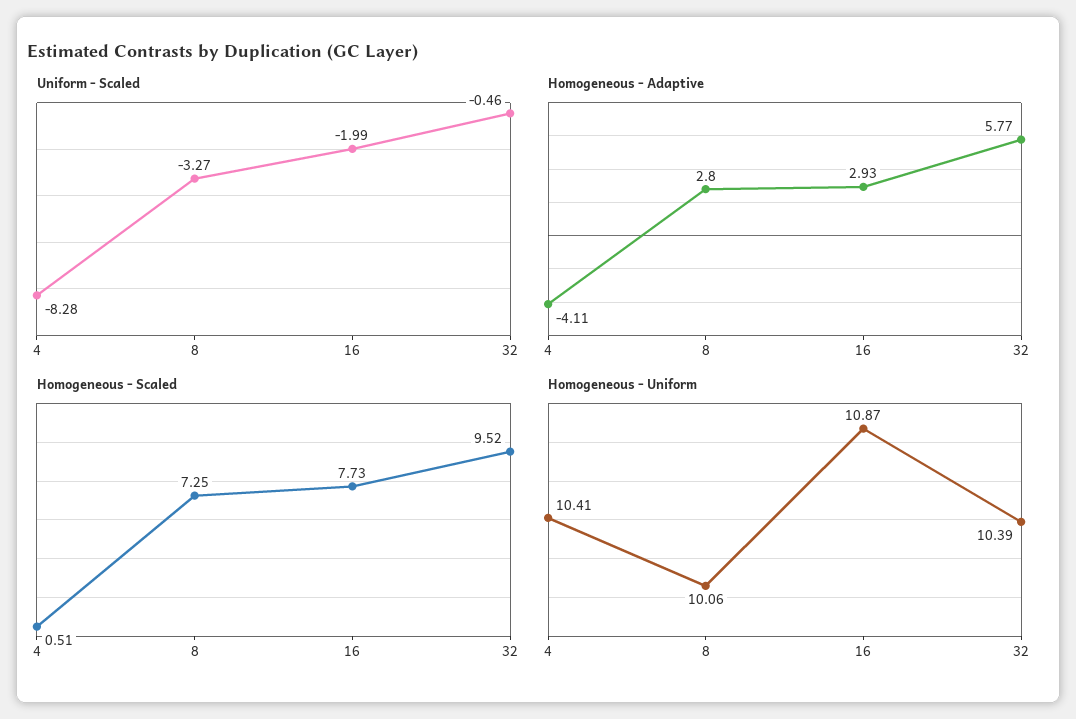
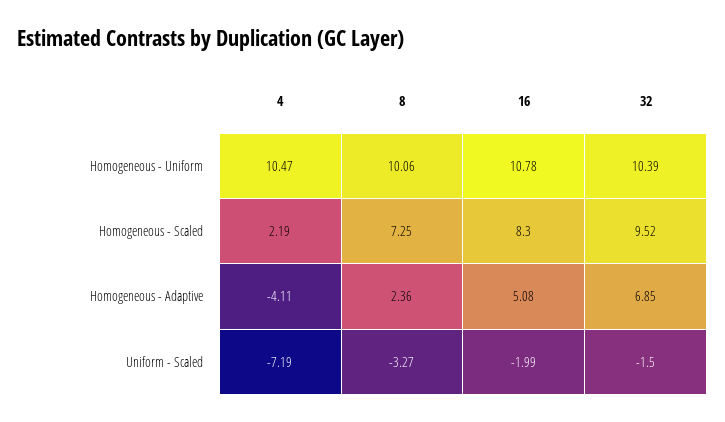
Uniform - Scaled, 4: -8.28 -> -7.19
Uniform - Scaled, 32: -0.46 -> -1.5
Homogeneous - Adaptive, 8: 2.8 -> 2.36
Homogeneous - Adaptive, 16: 2.93 -> 5.08
Homogeneous - Adaptive, 32: 5.77 -> 6.85
Homogeneous - Scaled, 4: 0.51 -> 2.19
Homogeneous - Scaled, 16: 7.73 -> 8.3
Homogeneous - Uniform, 4: 10.41 -> 10.47
Homogeneous - Uniform, 16: 10.87 -> 10.78

